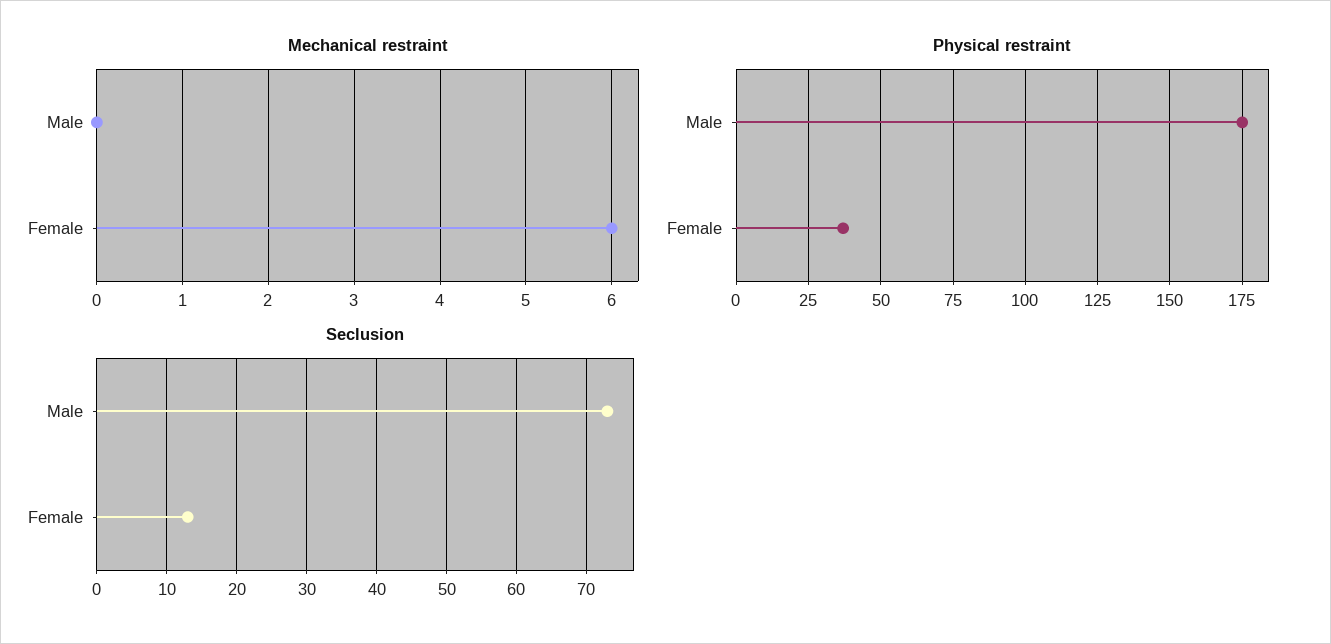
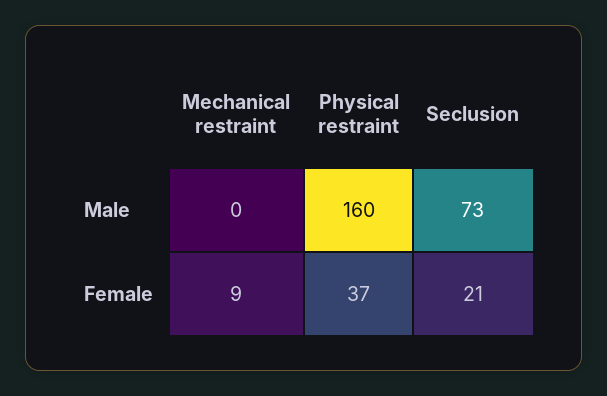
Mechanical restraint, Female: 6 -> 9
Physical restraint, Male: 175 -> 160
Seclusion, Female: 13 -> 21

